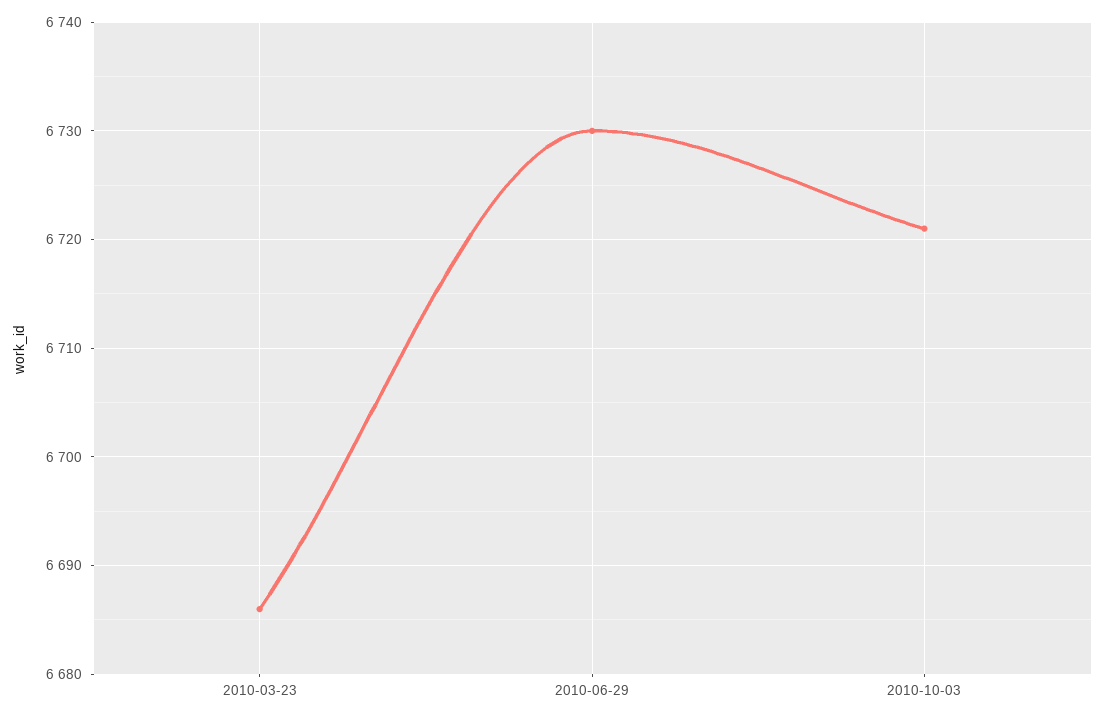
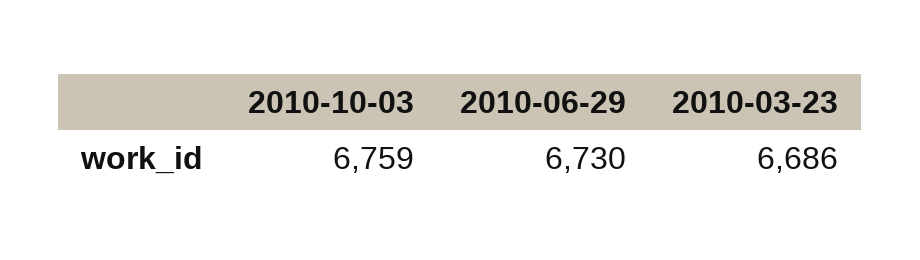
2010-10-03: 6721 -> 6759

